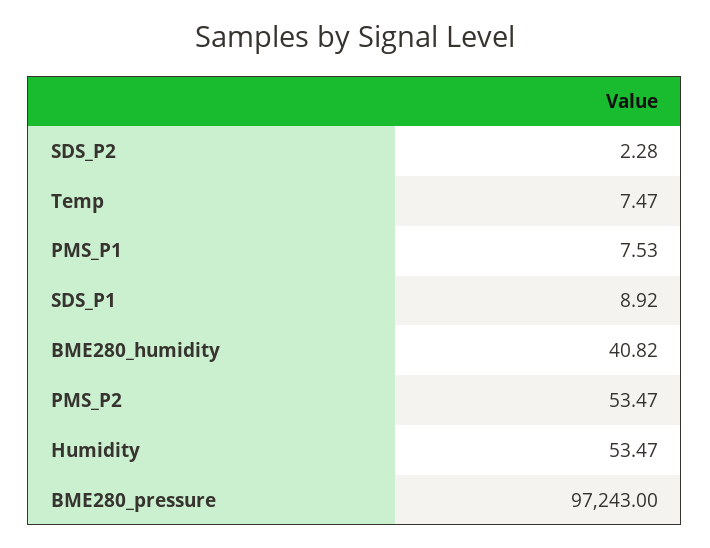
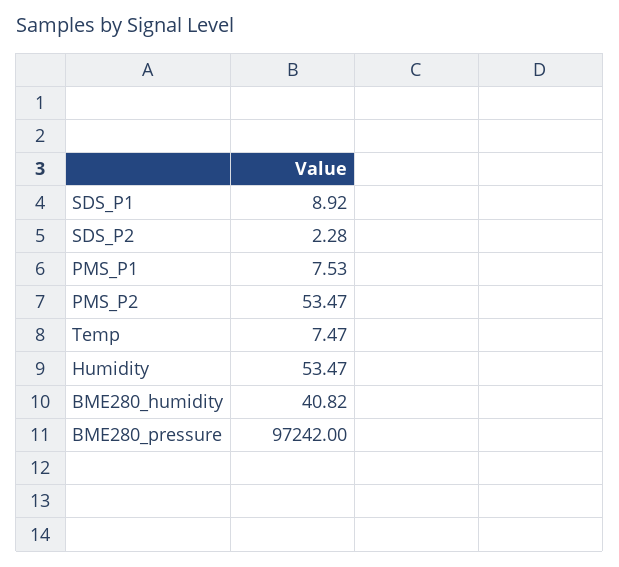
BME280_pressure: 97243 -> 97242

